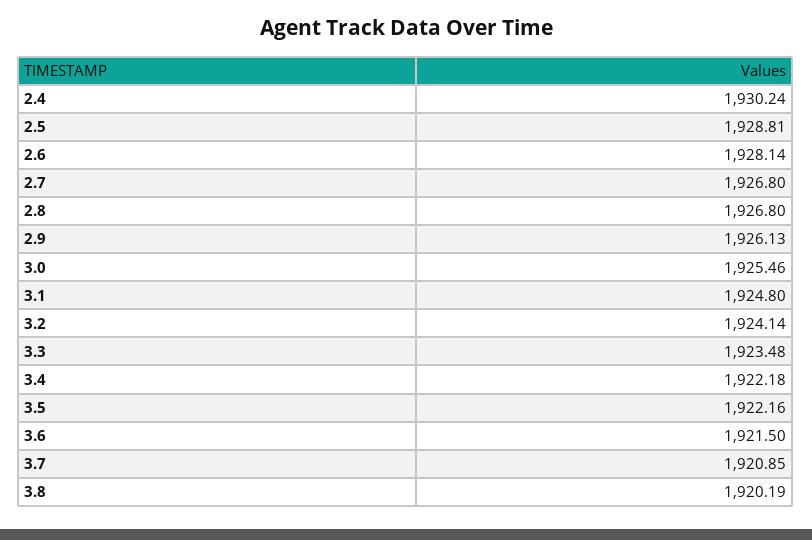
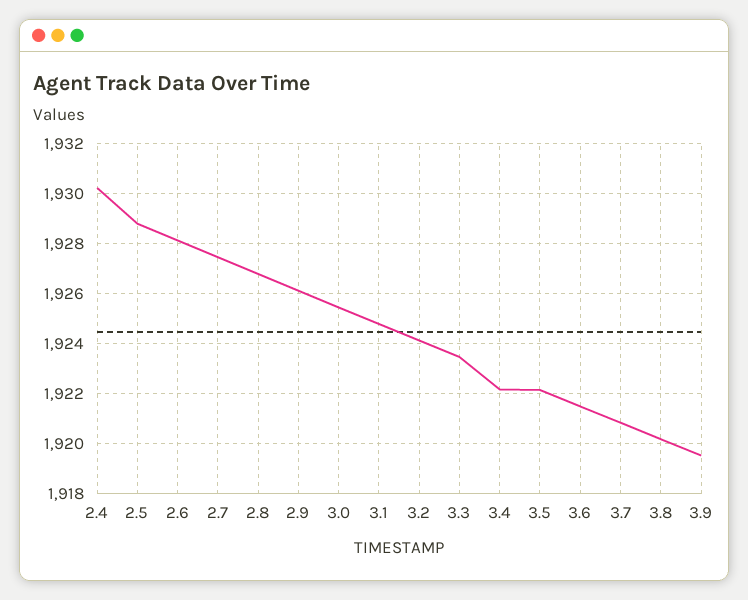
2.7: 1926.8 -> 1927.5
3.9: none -> 1919.5

